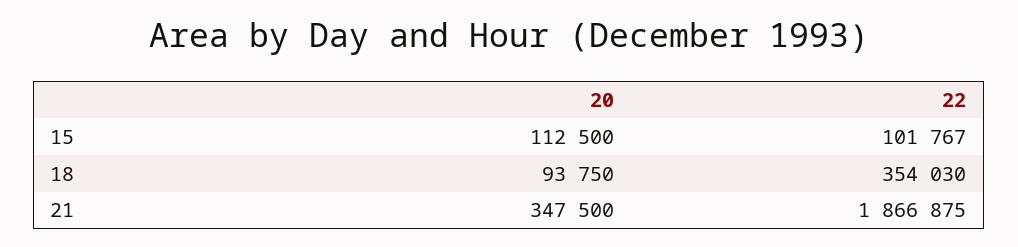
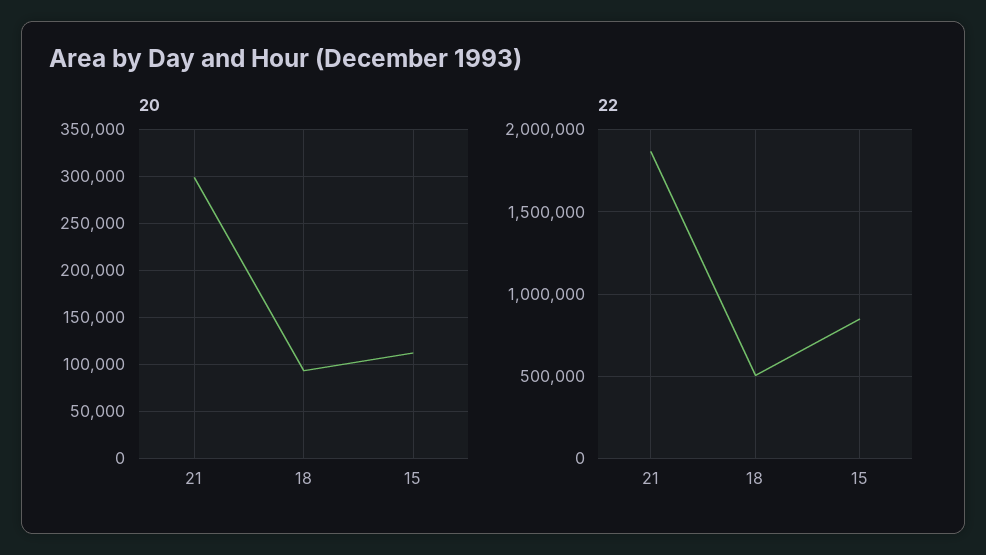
22, 15: 101767 -> 850000
22, 18: 354030 -> 500000
20, 21: 347500 -> 300000

